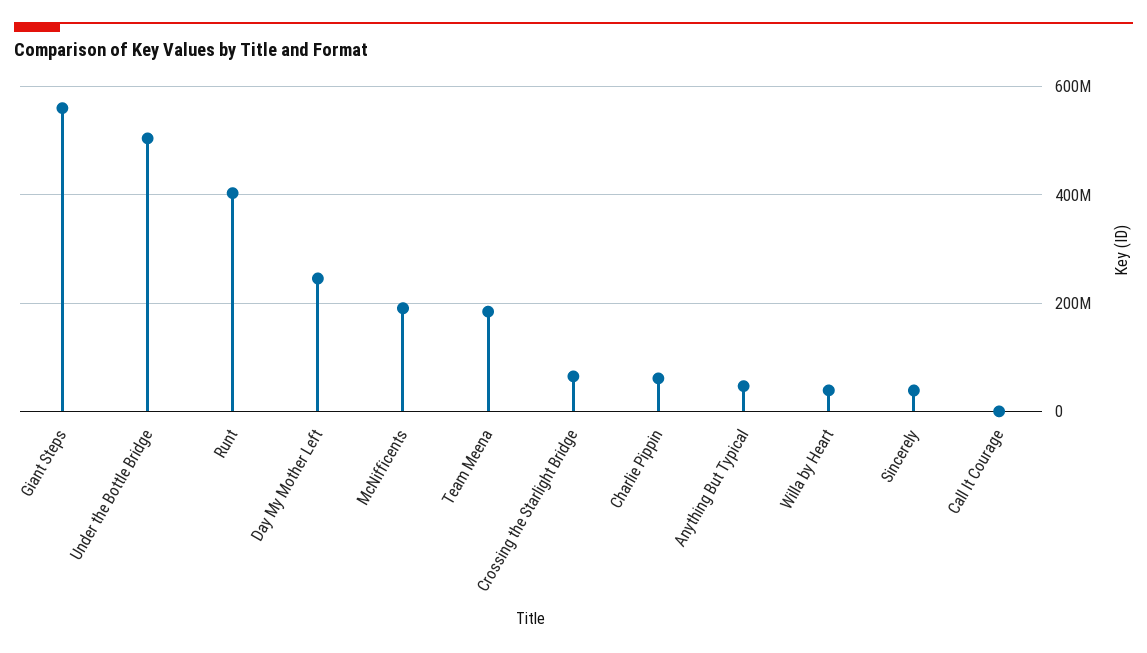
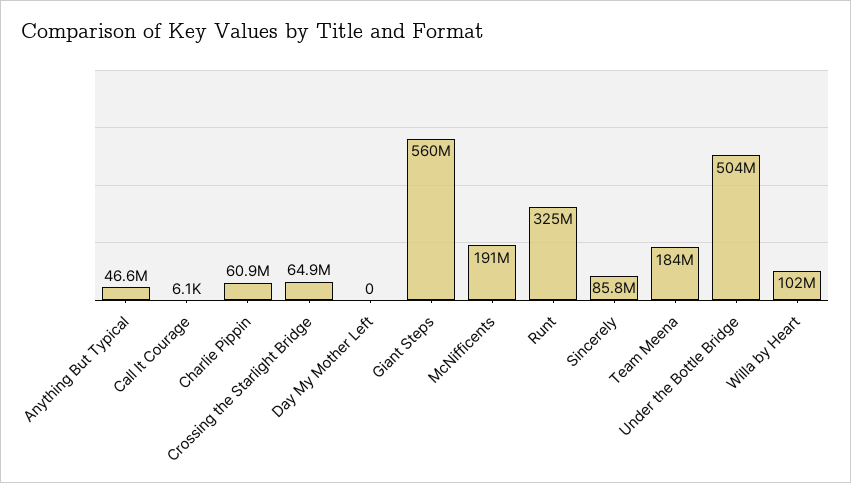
Runt: 400000000 -> 325000000
Day My Mother Left: 240000000 -> 0
Willa by Heart: 40000000 -> 102000000
Sincerely: 40000000 -> 85800000

